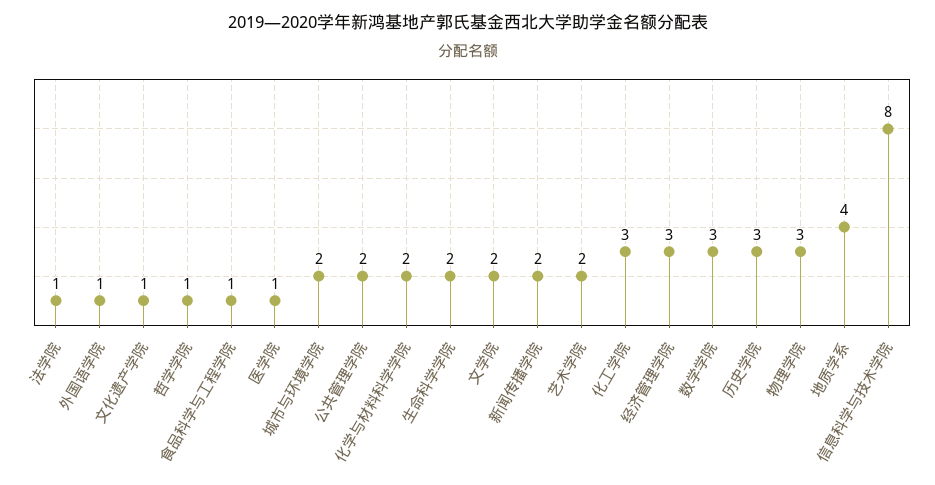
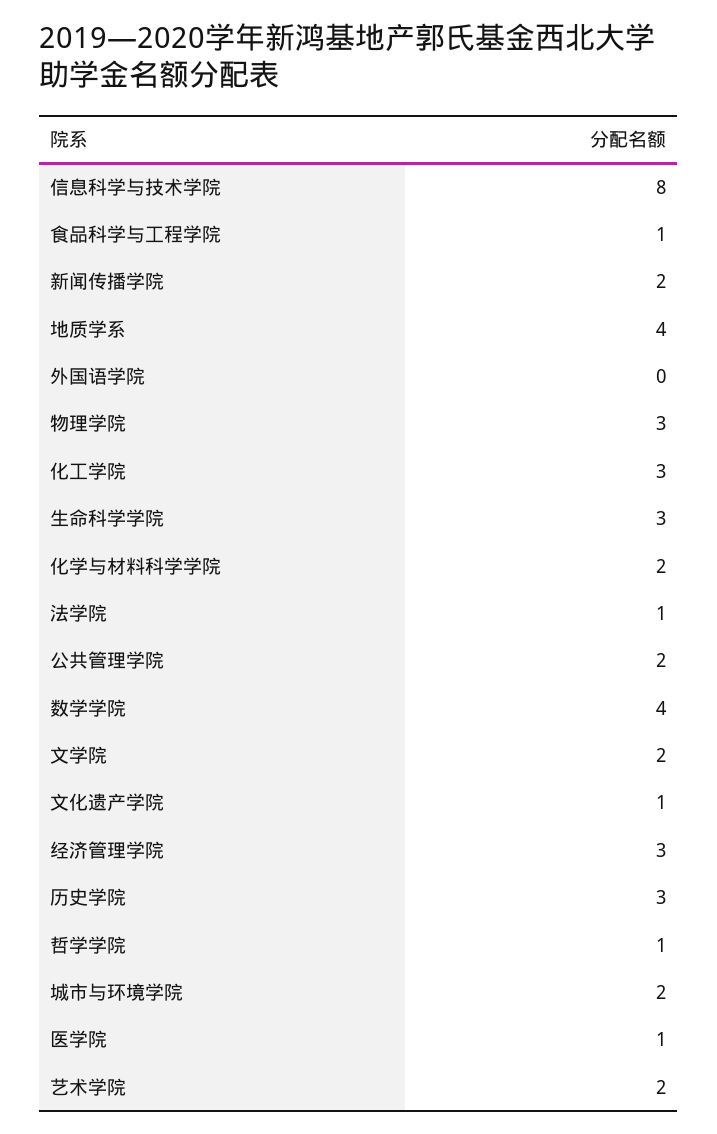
外国语学院: 1 -> 0
生命科学学院: 2 -> 3
数学学院: 3 -> 4

